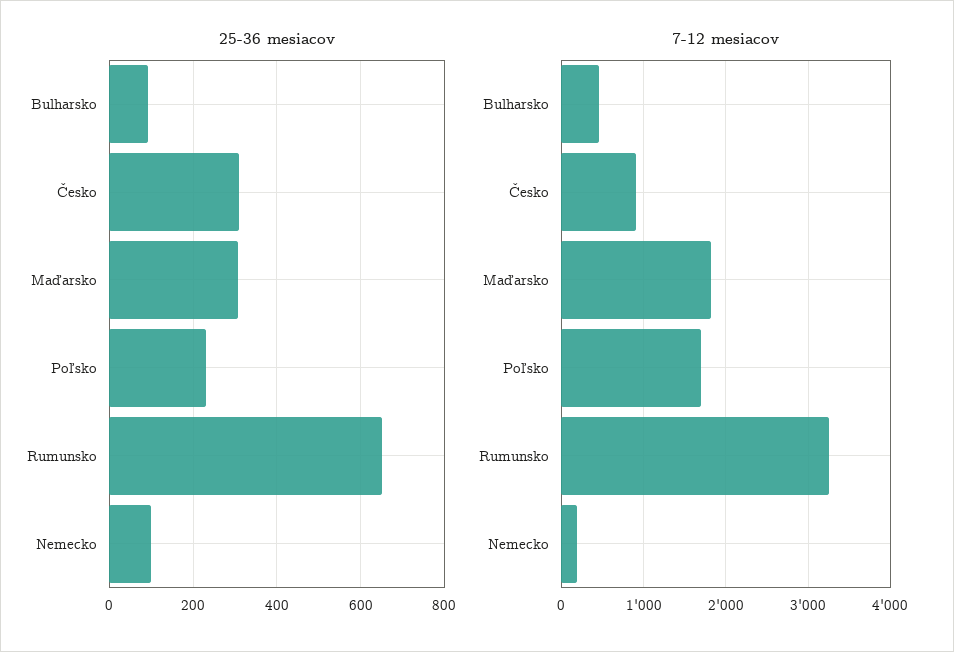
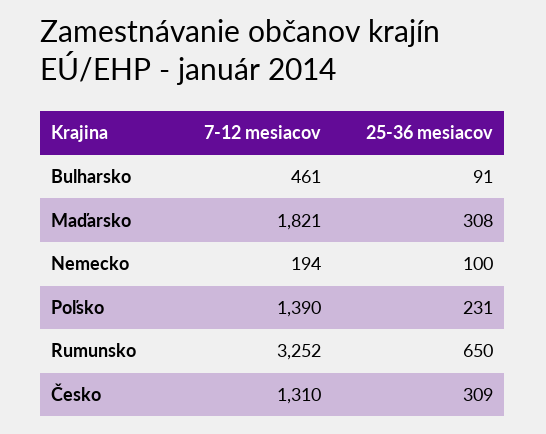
7-12 mesiacov, Česko: 900 -> 1310
7-12 mesiacov, Poľsko: 1700 -> 1390

